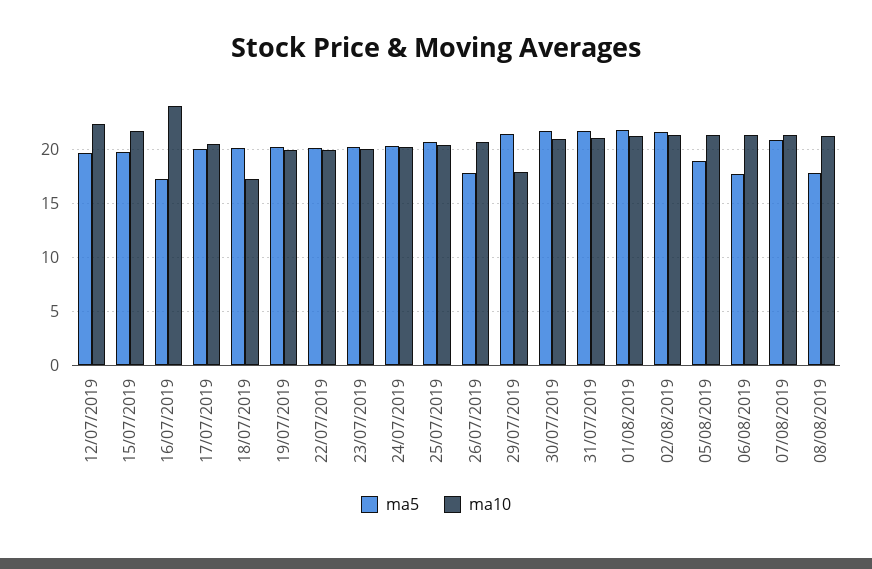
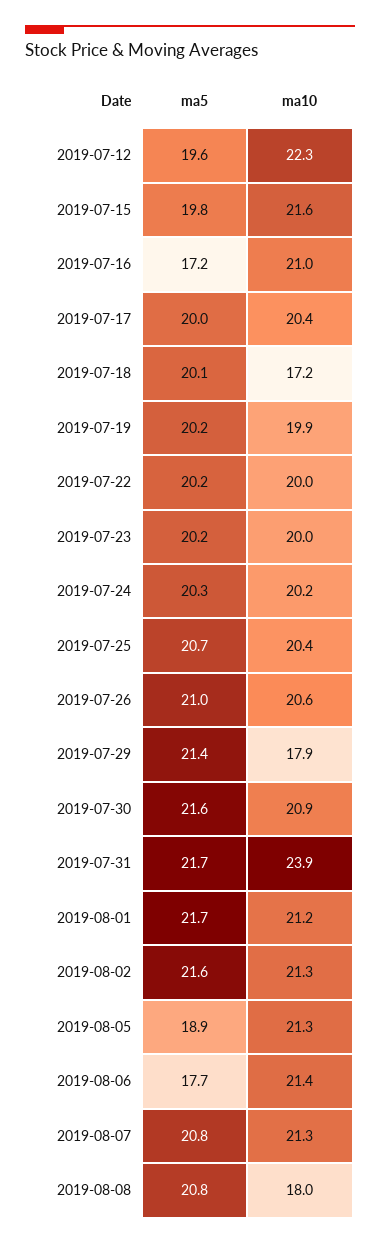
ma10, 16/07/2019: 24 -> 21
ma5, 26/07/2019: 18 -> 21
ma10, 31/07/2019: 21 -> 23.9
ma5, 08/08/2019: 18 -> 20.8
ma10, 08/08/2019: 21 -> 18

